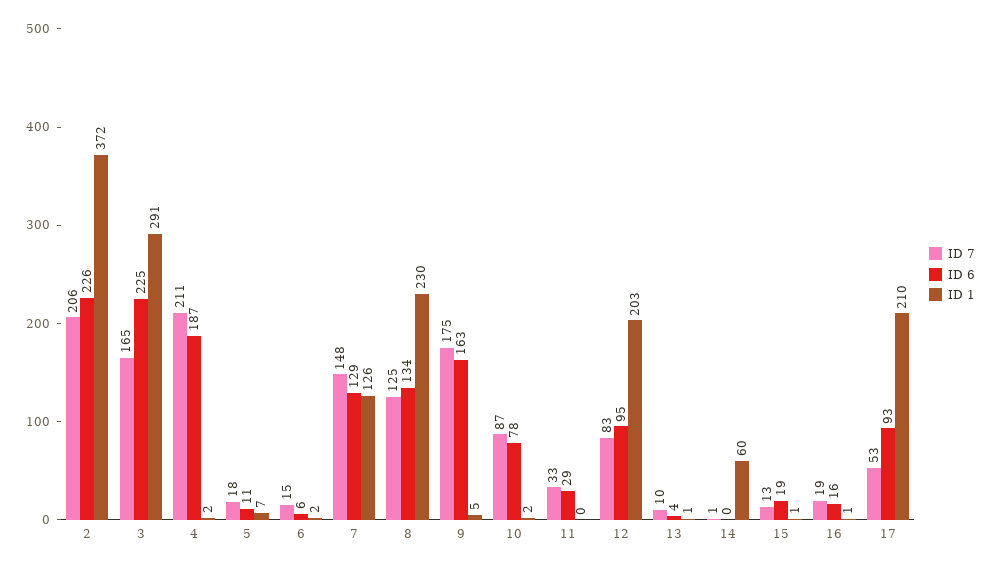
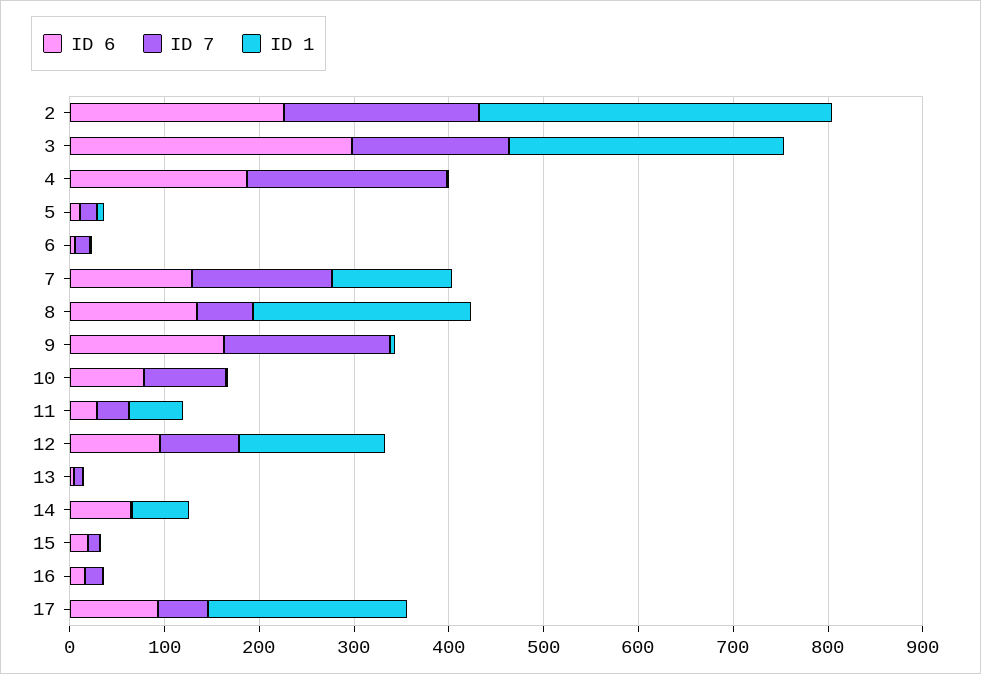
ID 6, 3: 225 -> 300
ID 7, 8: 125 -> 60
ID 1, 11: 0 -> 60
ID 1, 12: 203 -> 160
ID 6, 14: 0 -> 60

